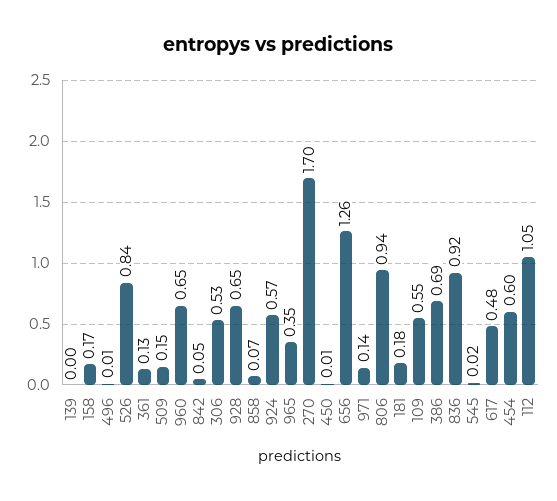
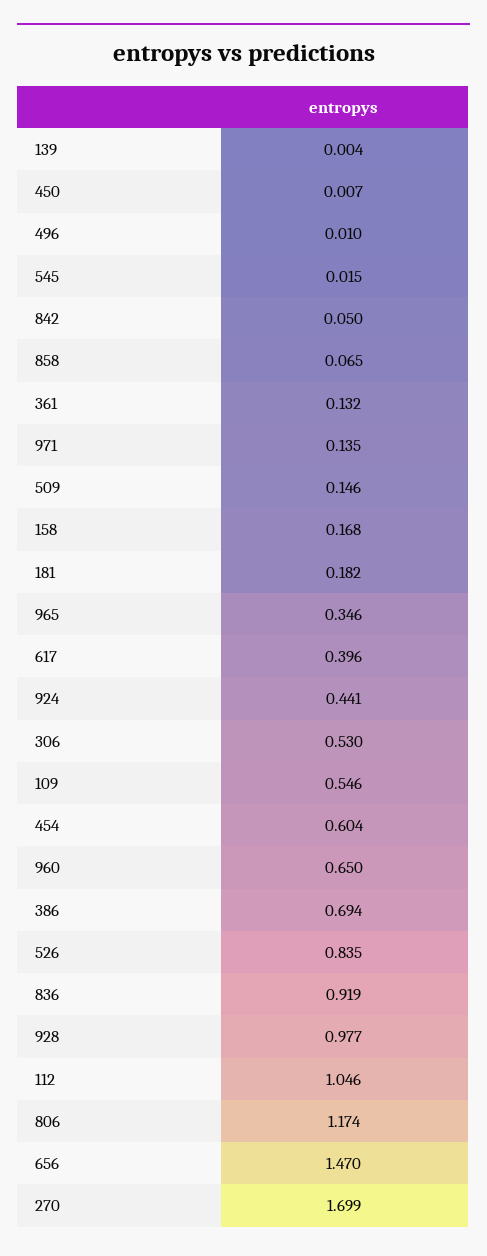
928: 0.65 -> 0.977
924: 0.57 -> 0.441
656: 1.26 -> 1.47
806: 0.94 -> 1.174
617: 0.48 -> 0.396

